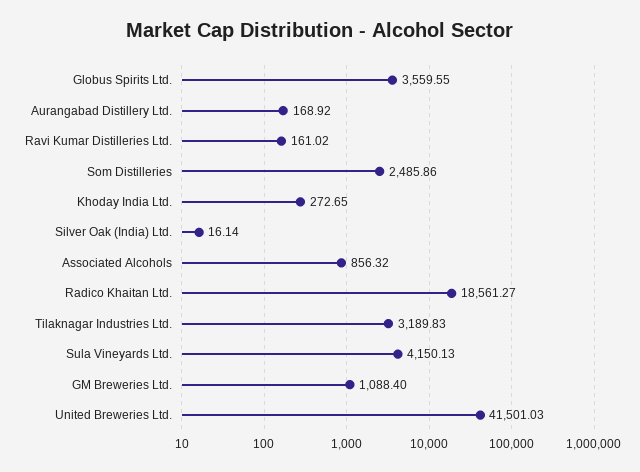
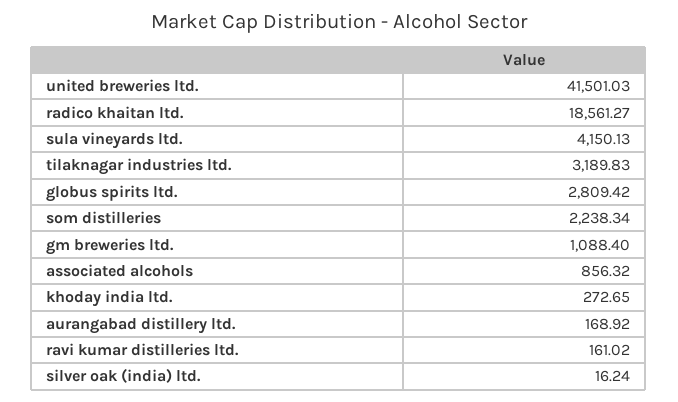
Globus Spirits Ltd.: 3559.55 -> 2809.42
Som Distilleries: 2485.86 -> 2238.34
Silver Oak (India) Ltd.: 16.14 -> 16.24

